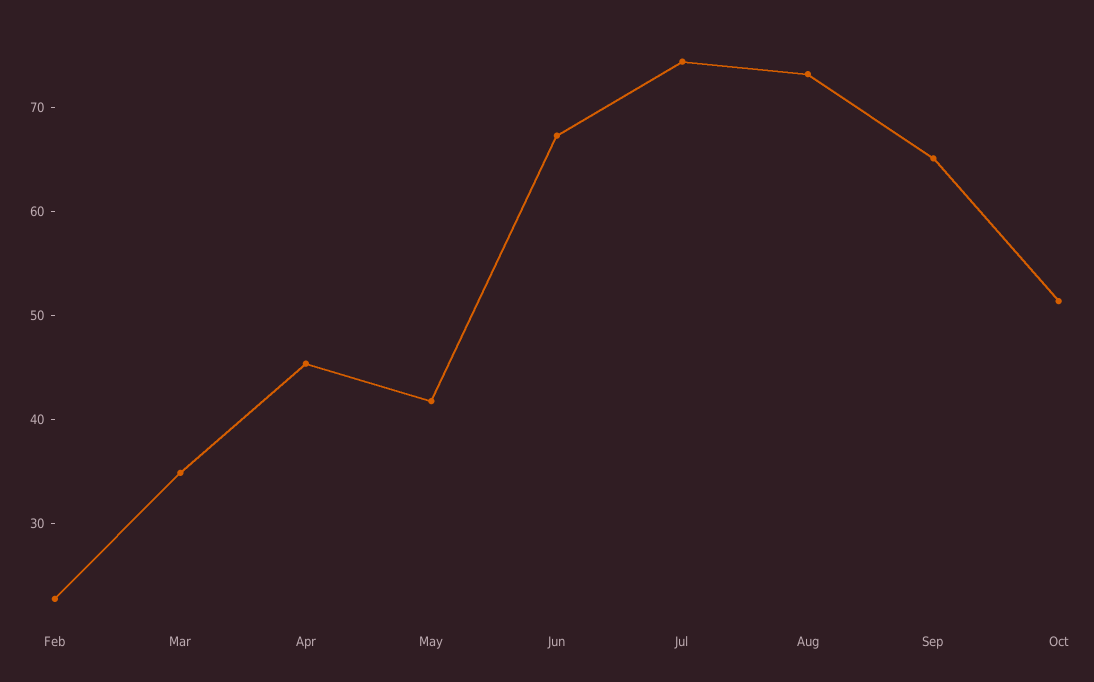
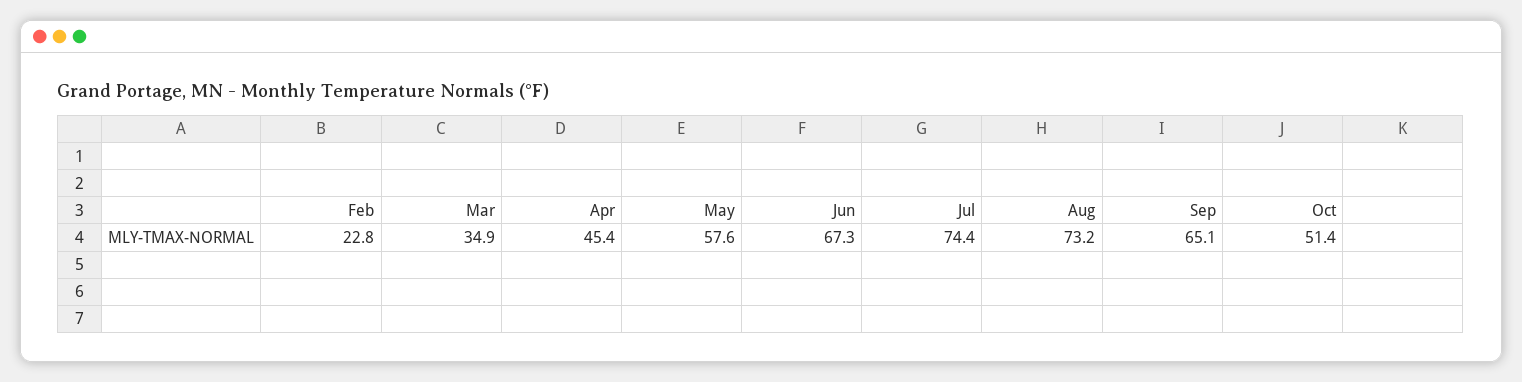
May: 42 -> 57.6

